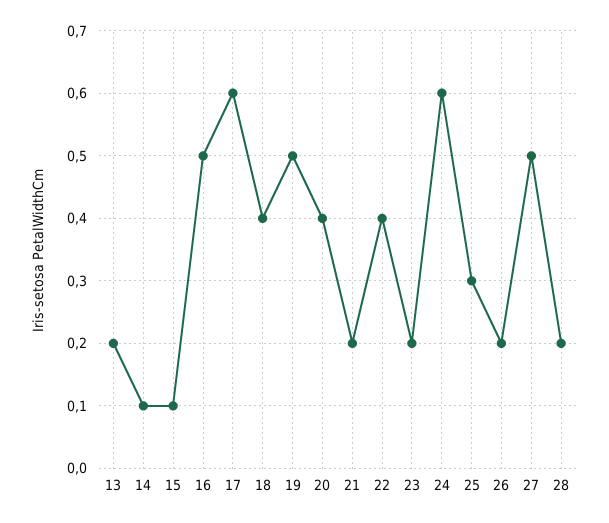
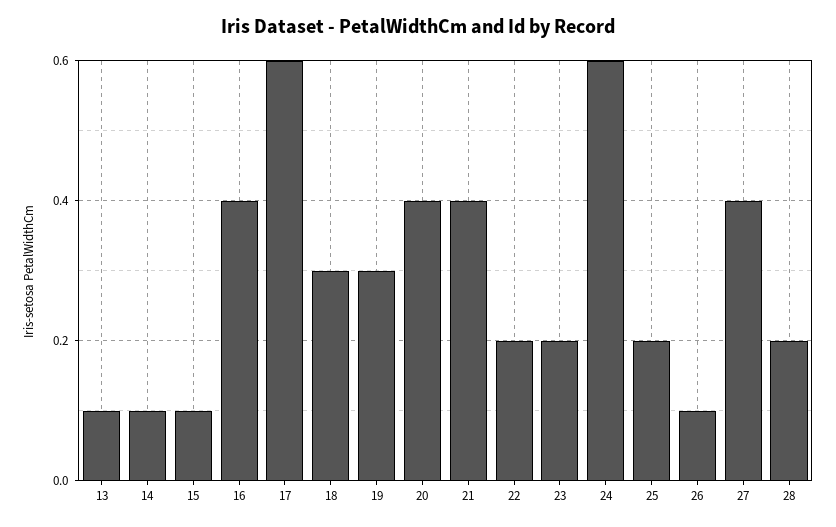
13: 0.2 -> 0.1
16: 0.5 -> 0.4
18: 0.4 -> 0.3
19: 0.5 -> 0.3
21: 0.2 -> 0.4
22: 0.4 -> 0.2
25: 0.3 -> 0.2
26: 0.2 -> 0.1
27: 0.5 -> 0.4

